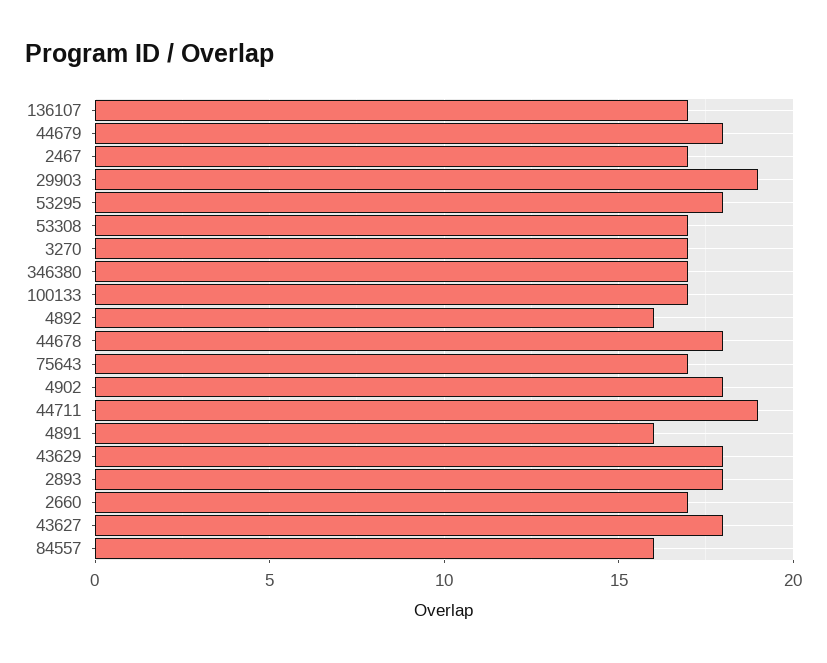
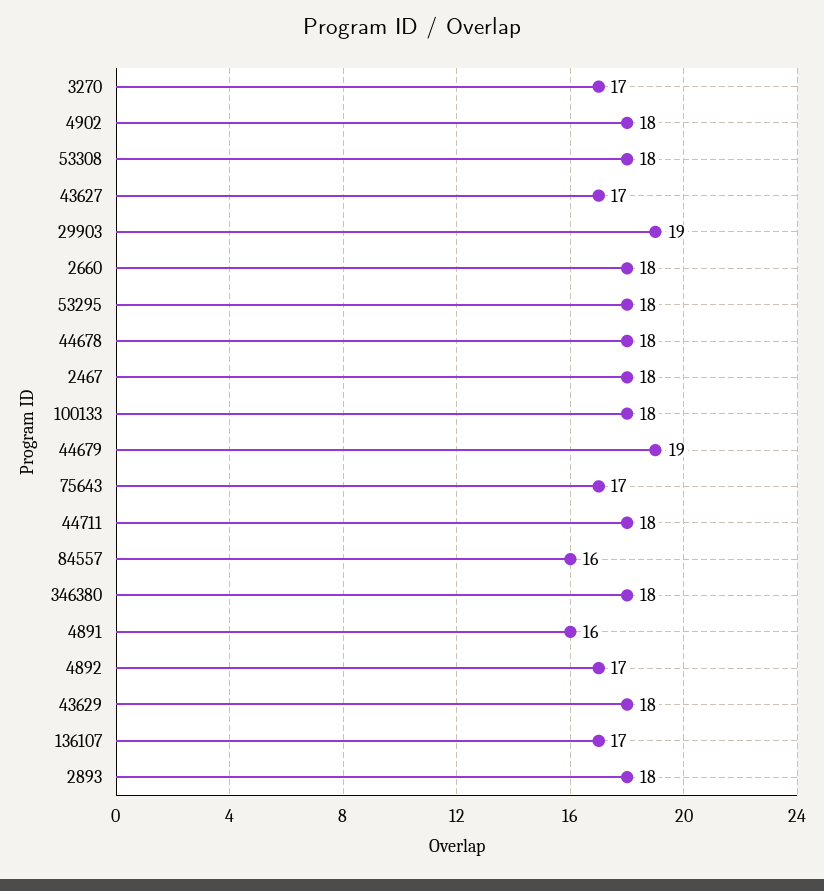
44679: 18 -> 19
2467: 17 -> 18
53308: 17 -> 18
346380: 17 -> 18
100133: 17 -> 18
4892: 16 -> 17
44711: 19 -> 18
2660: 17 -> 18
43627: 18 -> 17

